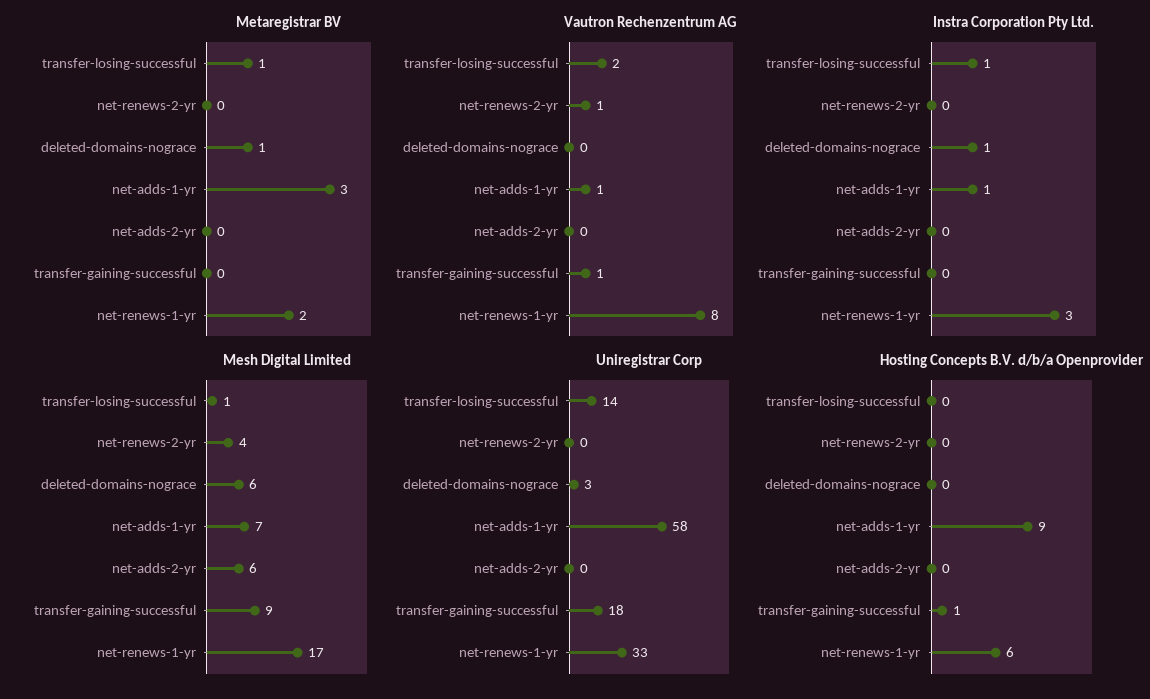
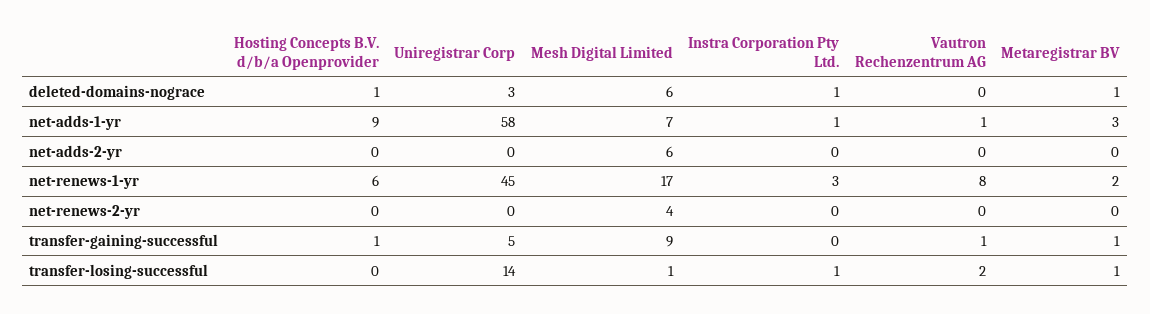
Metaregistrar BV, transfer-gaining-successful: 0 -> 1
Vautron Rechenzentrum AG, net-renews-2-yr: 1 -> 0
Uniregistrar Corp, transfer-gaining-successful: 18 -> 5
Uniregistrar Corp, net-renews-1-yr: 33 -> 45
Hosting Concepts B.V. d/b/a Openprovider, deleted-domains-nograce: 0 -> 1

